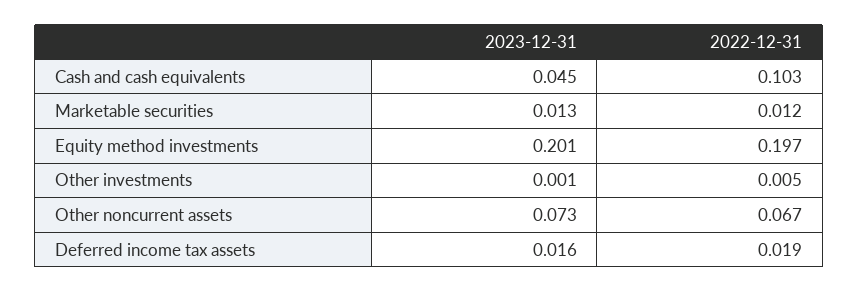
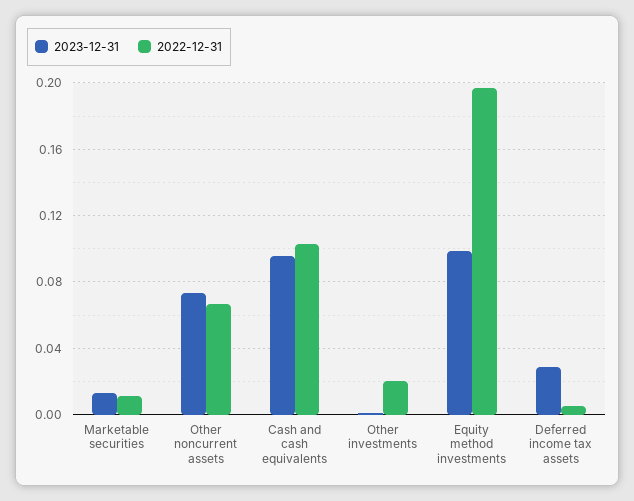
2023-12-31, Cash and cash equivalents: 0.045 -> 0.095
2023-12-31, Equity method investments: 0.201 -> 0.1
2022-12-31, Other investments: 0.005 -> 0.02
2023-12-31, Deferred income tax assets: 0.016 -> 0.03
2022-12-31, Deferred income tax assets: 0.019 -> 0.005

